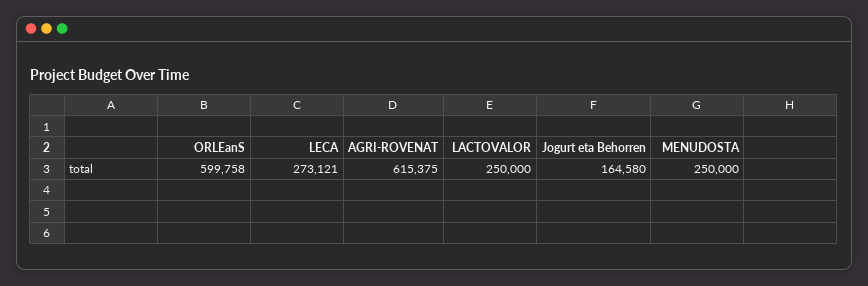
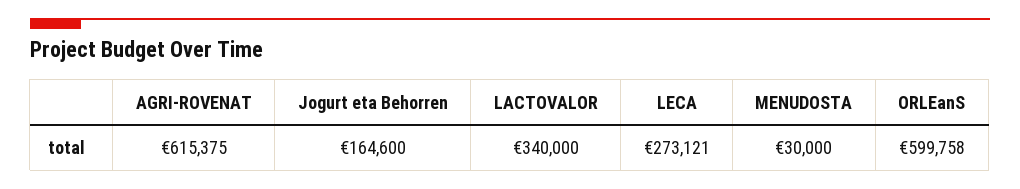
LACTOVALOR: 250000 -> 340000
Jogurt eta Behorren: 164580 -> 164600
MENUDOSTA: 250000 -> 30000

